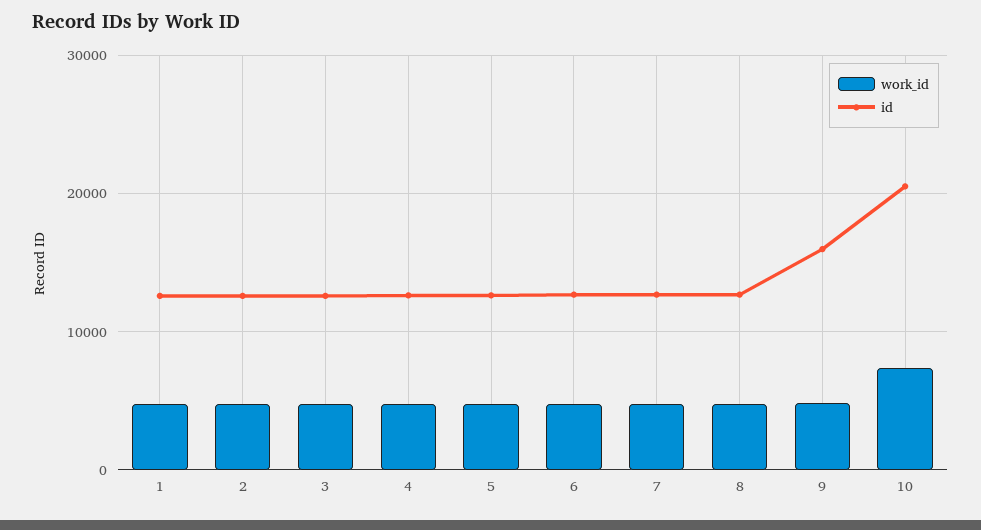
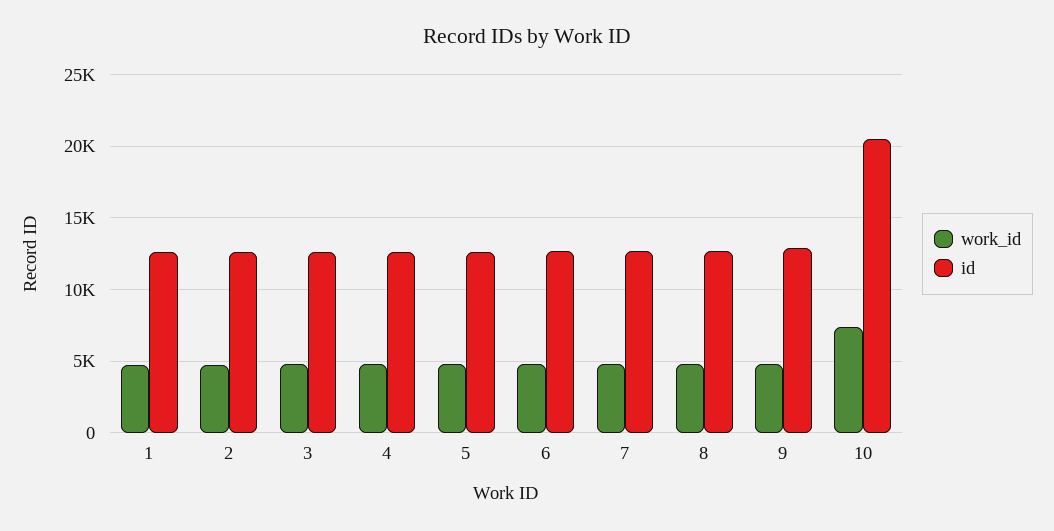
id, 9: 16000 -> 13000

